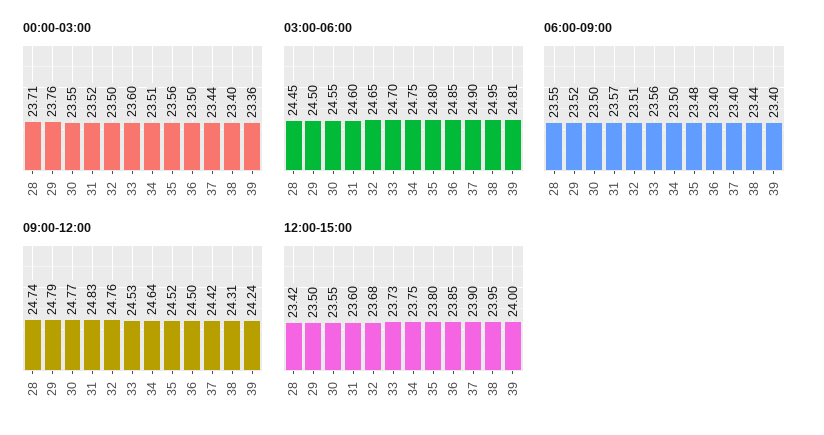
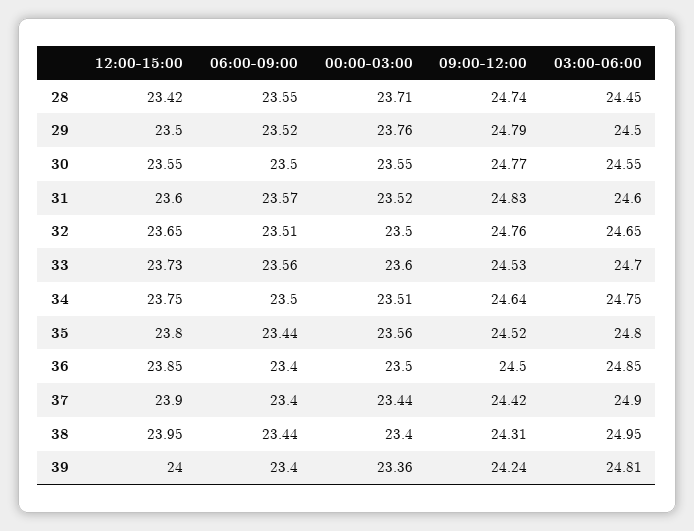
06:00-09:00, 35: 23.48 -> 23.44
12:00-15:00, 32: 23.68 -> 23.65

